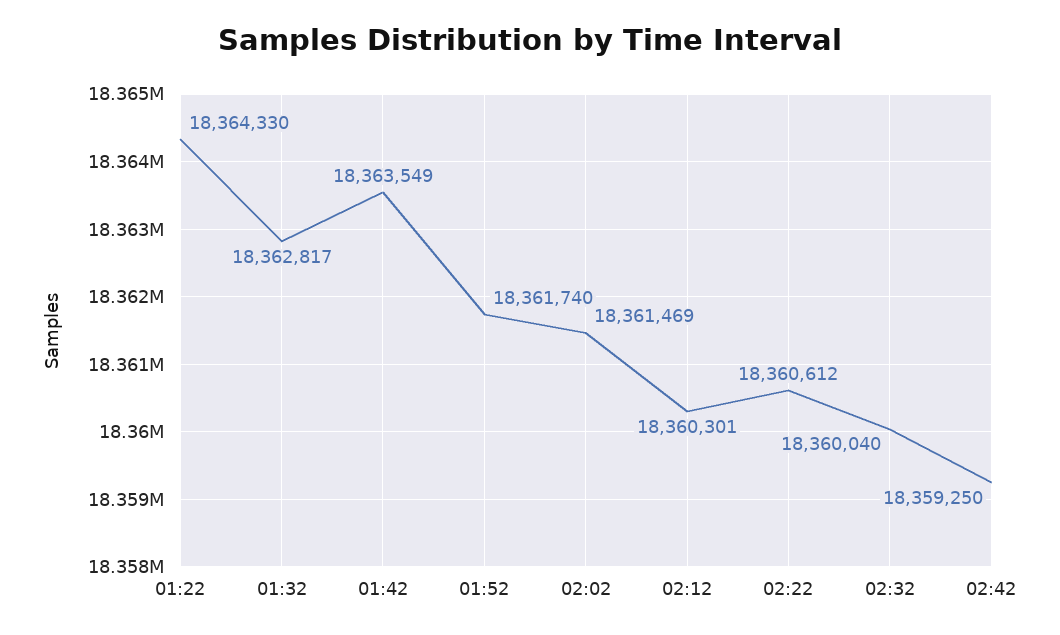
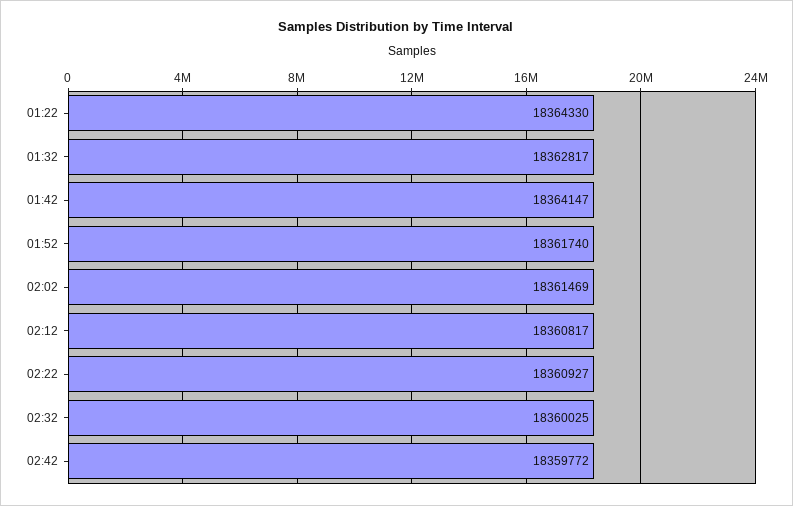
01:42: 18363549 -> 18364147
02:12: 18360301 -> 18360817
02:22: 18360612 -> 18360927
02:32: 18360040 -> 18360025
02:42: 18359250 -> 18359772

